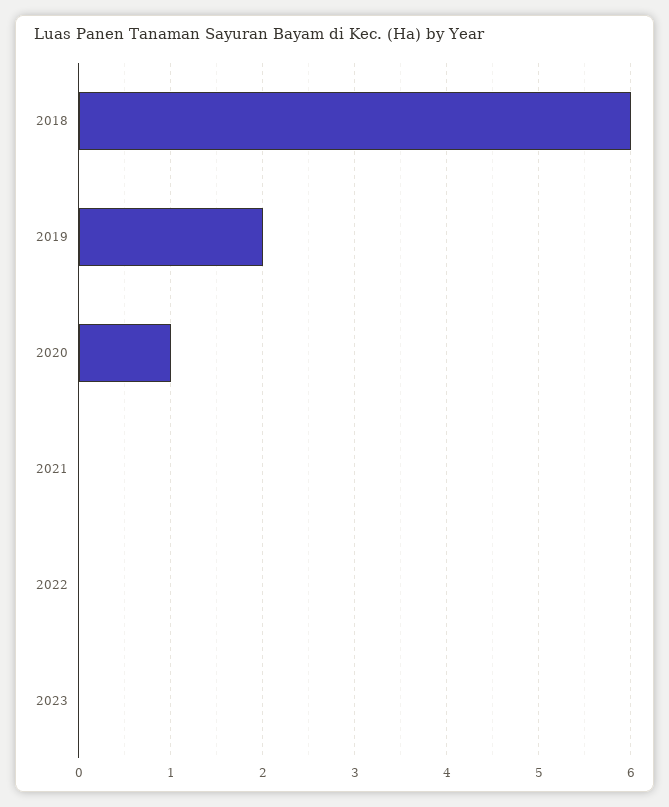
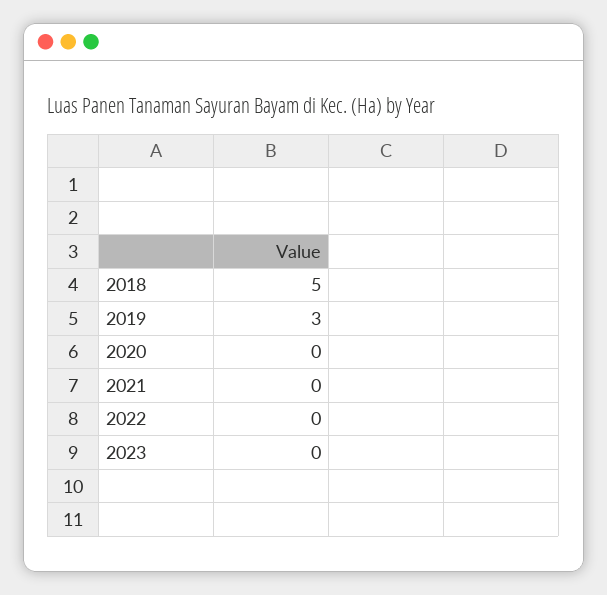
2018: 6 -> 5
2019: 2 -> 3
2020: 1 -> 0

